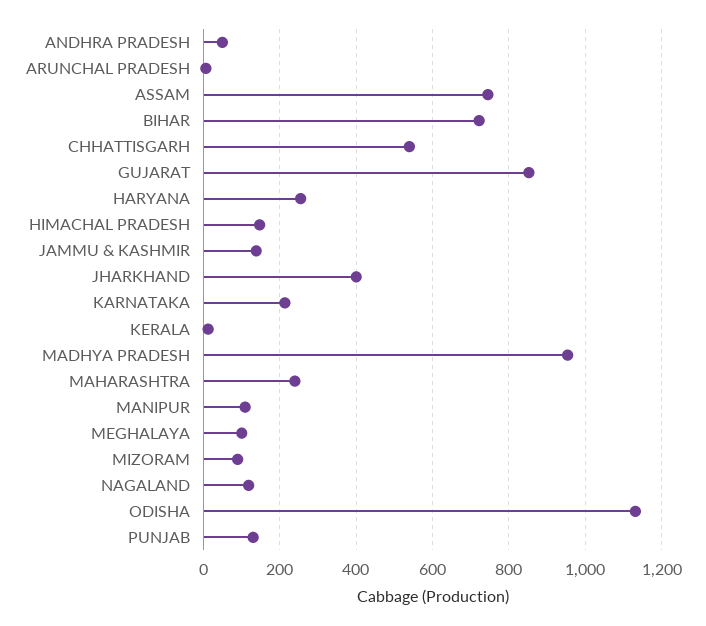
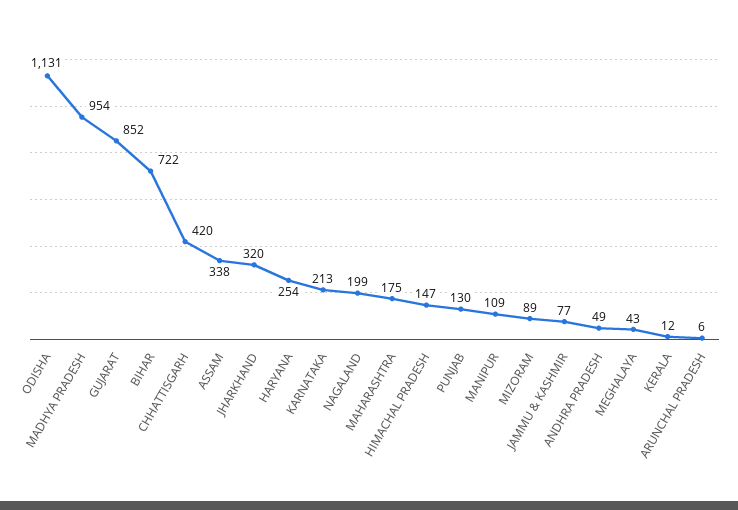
ASSAM: 740 -> 338
CHHATTISGARH: 540 -> 420
JAMMU & KASHMIR: 140 -> 77
JHARKHAND: 400 -> 320
MAHARASHTRA: 240 -> 175
MEGHALAYA: 100 -> 43
NAGALAND: 120 -> 199

